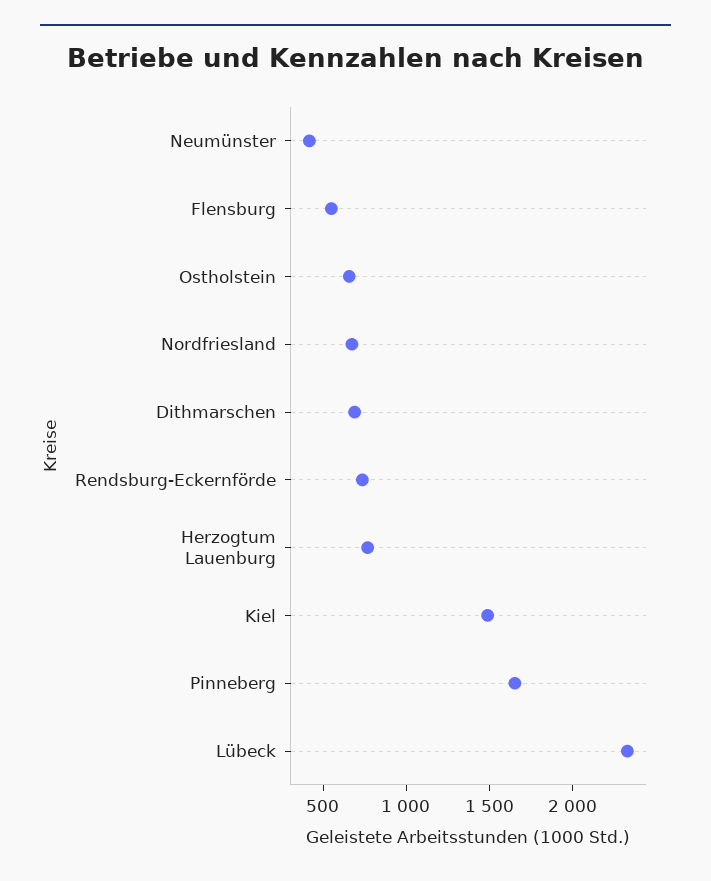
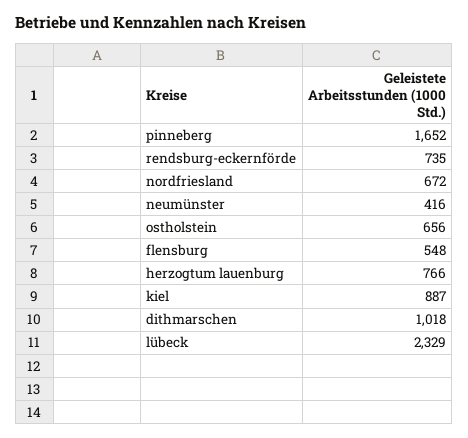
Dithmarschen: 700 -> 1018
Kiel: 1500 -> 887

